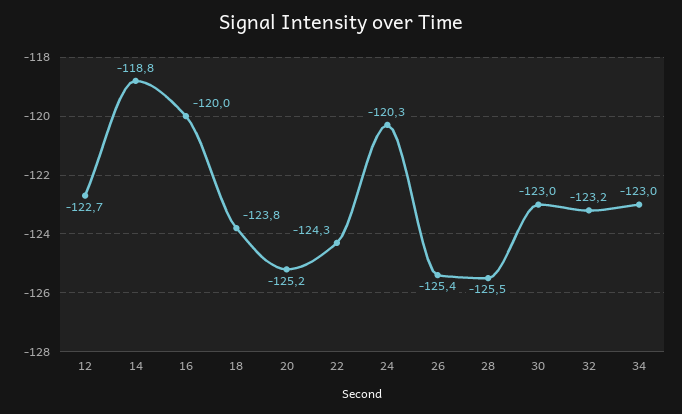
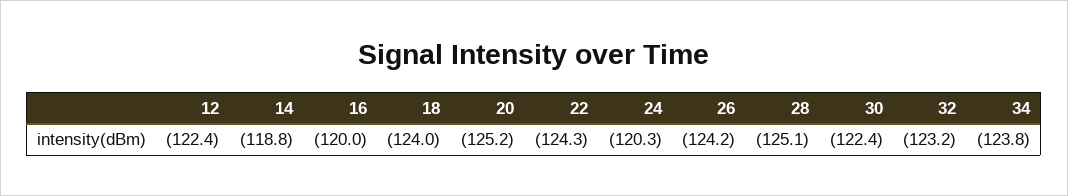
12: -122.7 -> -122.4
18: -123.8 -> -124
26: -125.4 -> -124.2
28: -125.5 -> -125.1
30: -123 -> -122.4
34: -123 -> -123.8

